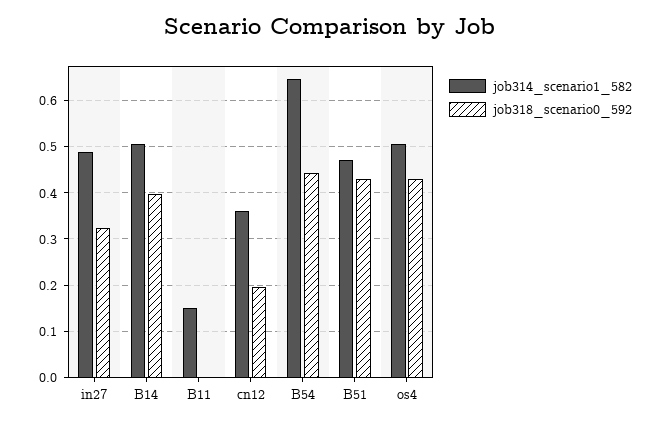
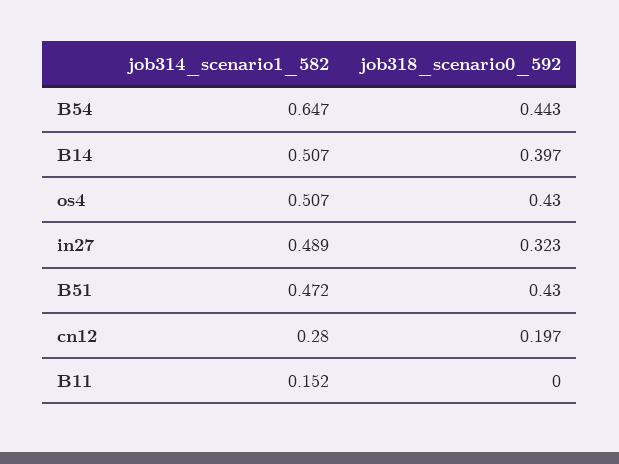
job314_scenario1_582, cn12: 0.36 -> 0.28

